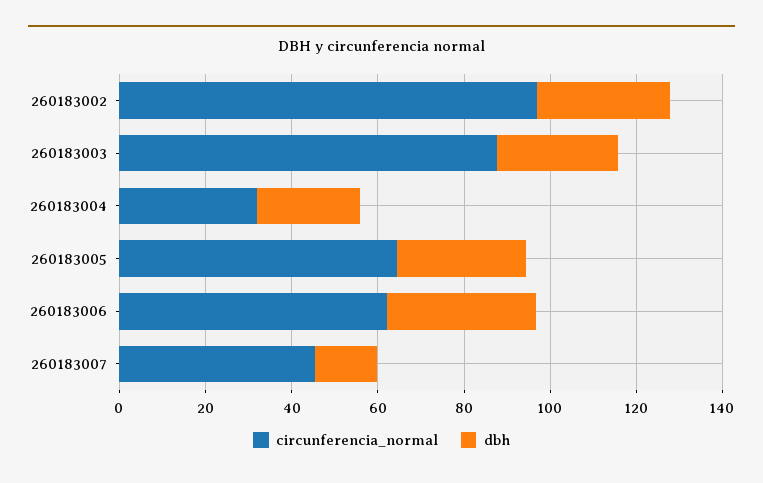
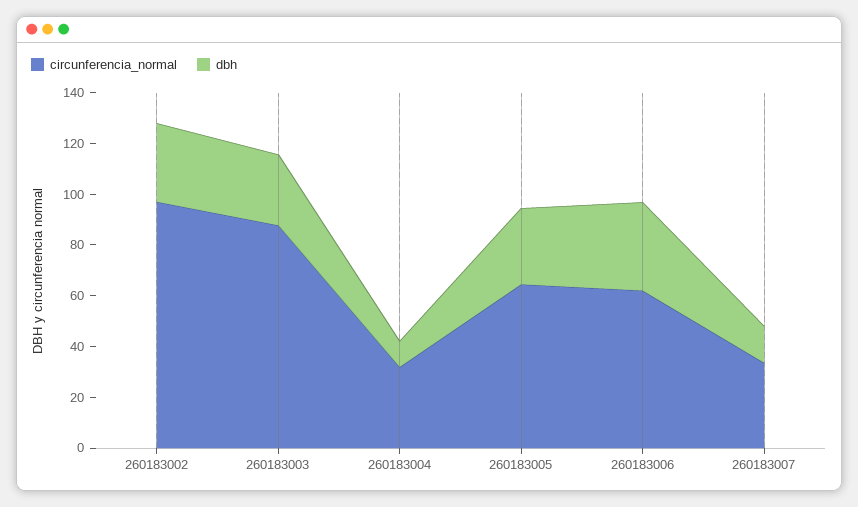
dbh, 260183004: 25 -> 10
circunferencia_normal, 260183007: 45 -> 35

